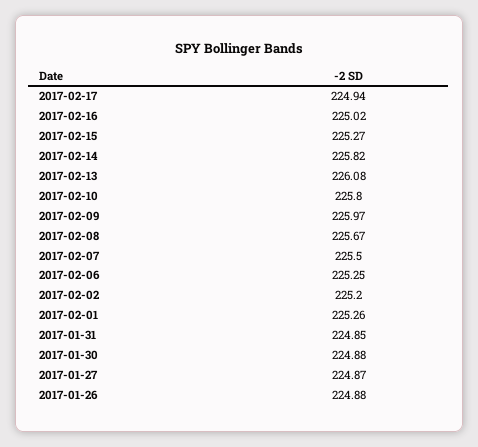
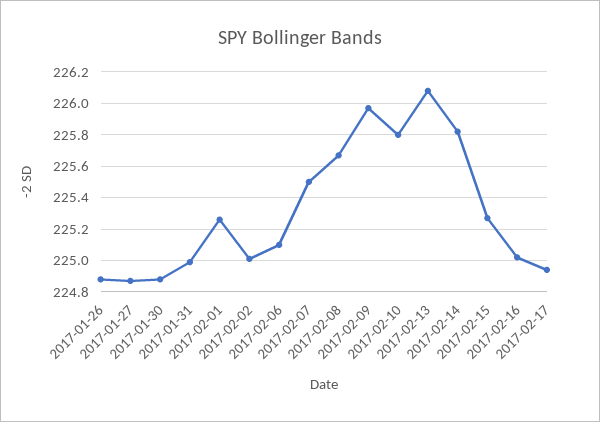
2017-02-06: 225.25 -> 225.1
2017-02-02: 225.2 -> 225
2017-01-31: 224.85 -> 225

